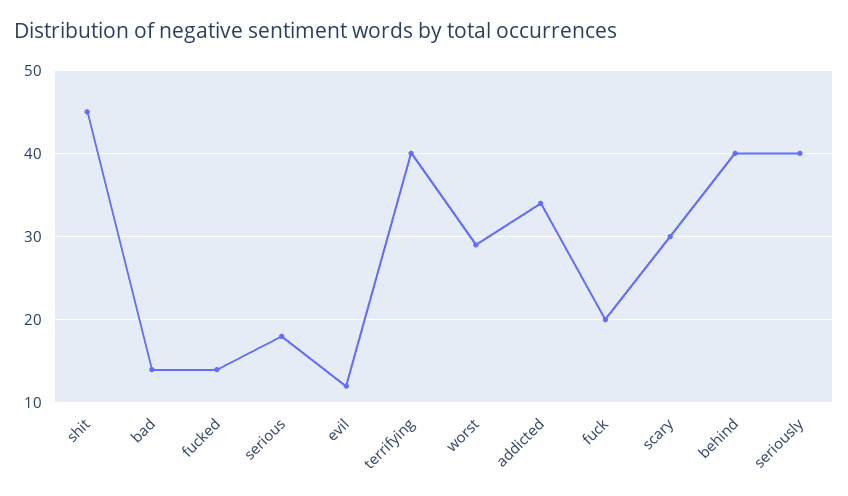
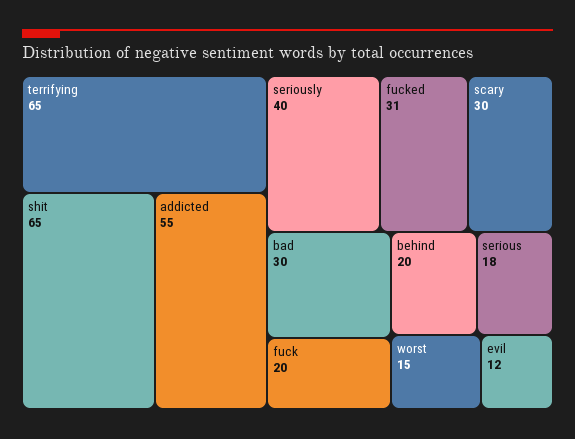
shit: 45 -> 65
bad: 14 -> 30
fucked: 14 -> 31
terrifying: 40 -> 65
worst: 29 -> 15
addicted: 34 -> 55
behind: 40 -> 20

